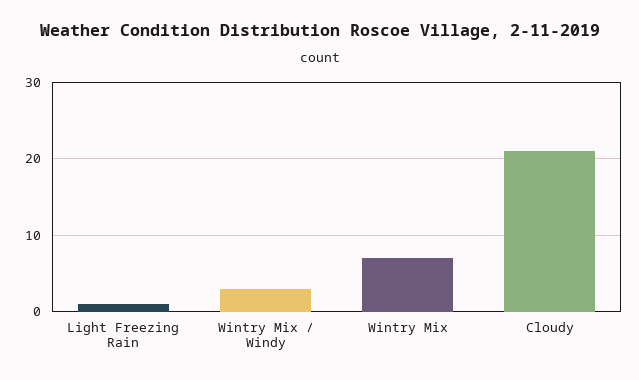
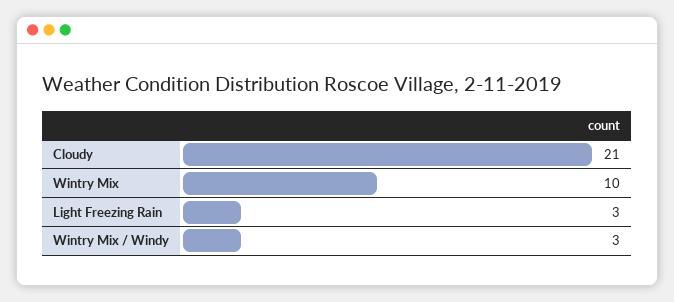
Light Freezing Rain: 1 -> 3
Wintry Mix: 7 -> 10

